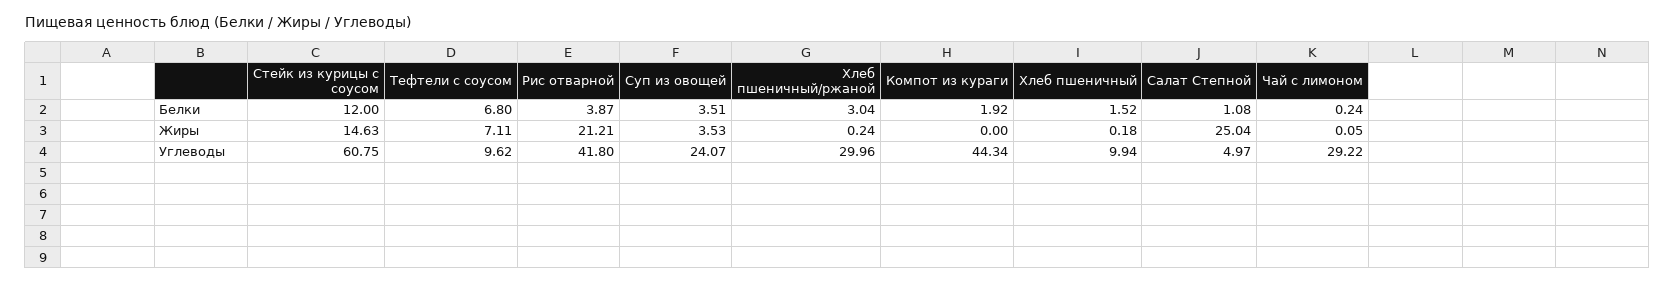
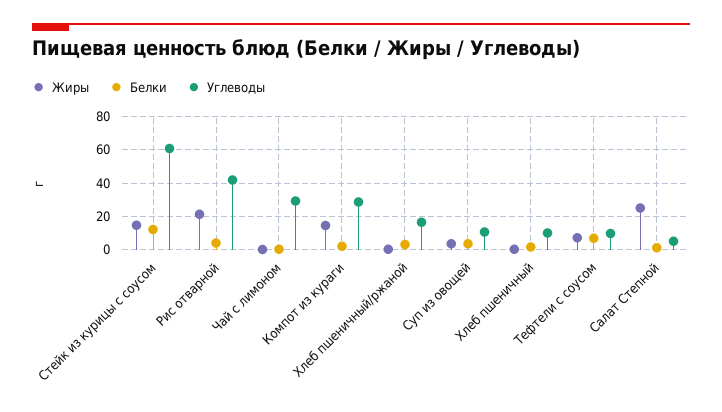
Жиры, Компот из кураги: 0 -> 15
Углеводы, Суп из овощей: 24.07 -> 10
Углеводы, Хлеб пшеничный/ржаной: 29.96 -> 15
Углеводы, Компот из кураги: 44.34 -> 30

